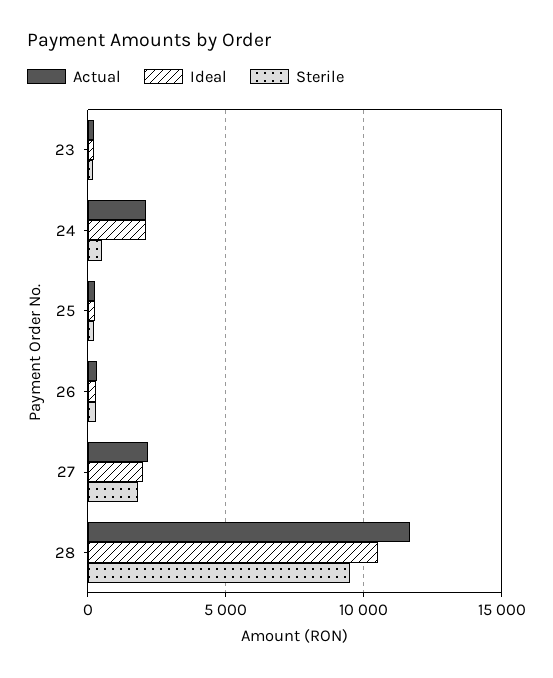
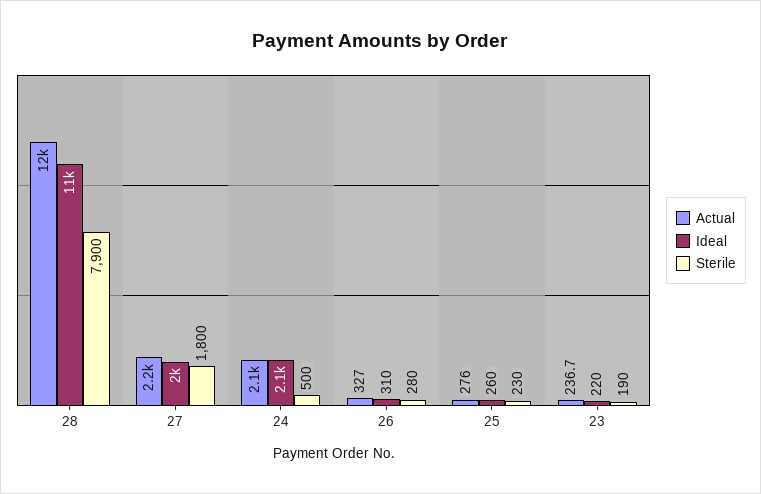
Sterile, 28: 9500 -> 7900

